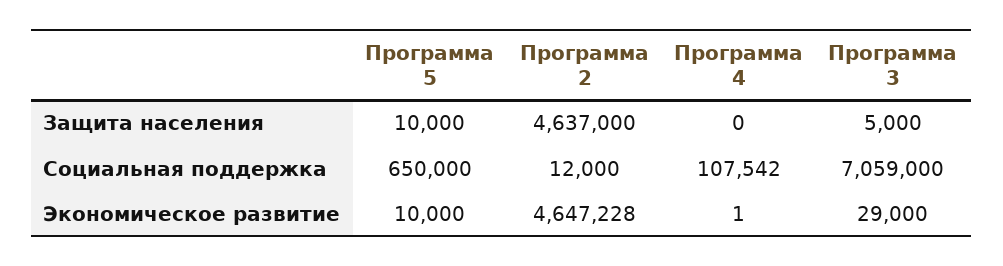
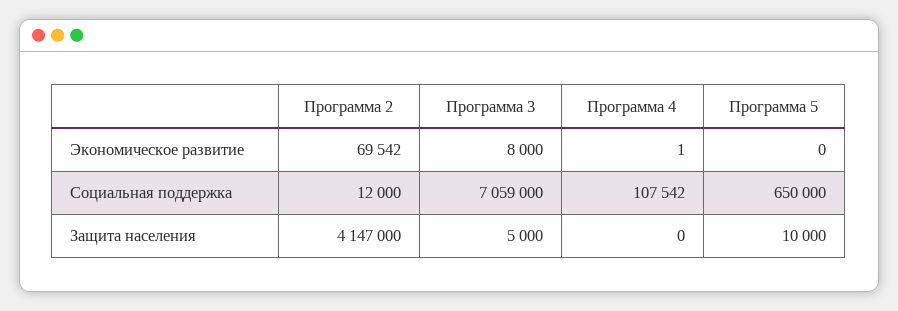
Программа 2, Защита населения: 4637000 -> 4147000
Программа 5, Экономическое развитие: 10000 -> 0
Программа 2, Экономическое развитие: 4647228 -> 69542
Программа 3, Экономическое развитие: 29000 -> 8000

